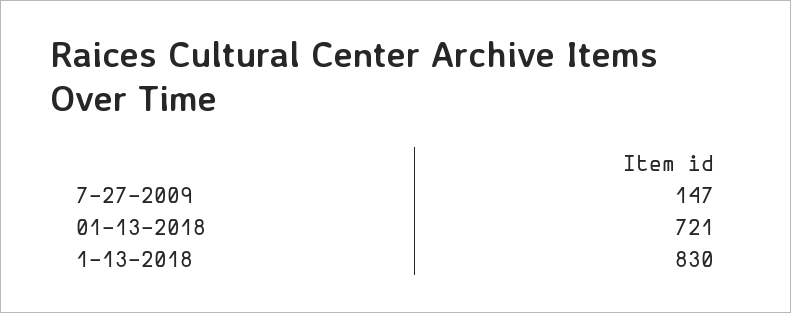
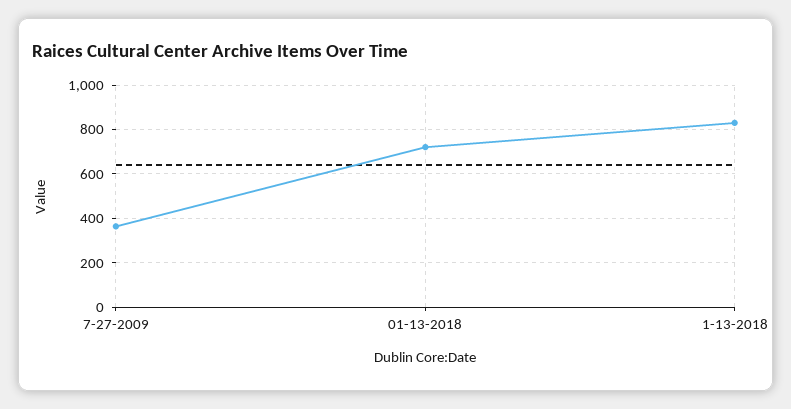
7-27-2009: 147 -> 350

